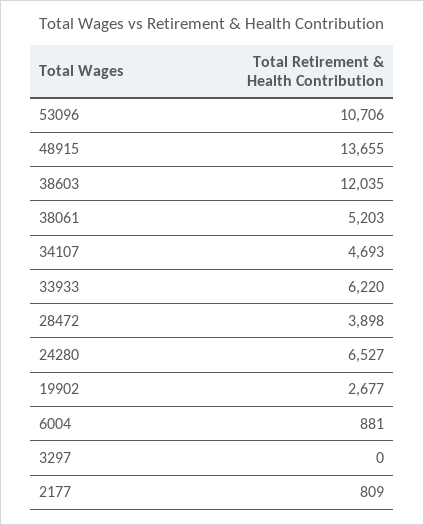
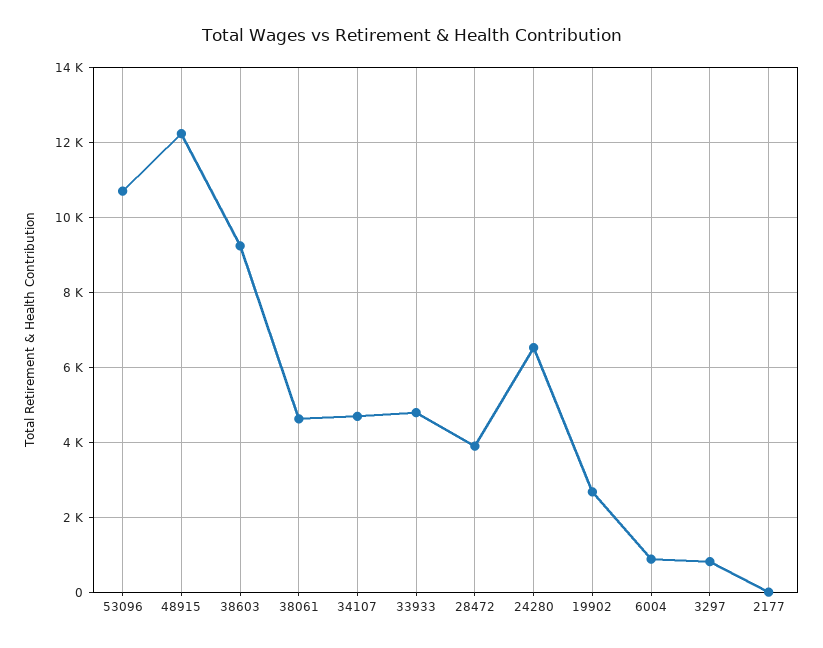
48915: 13655 -> 12200
38603: 12035 -> 9200
38061: 5203 -> 4600
33933: 6220 -> 4800
3297: 0 -> 800
2177: 809 -> 0

